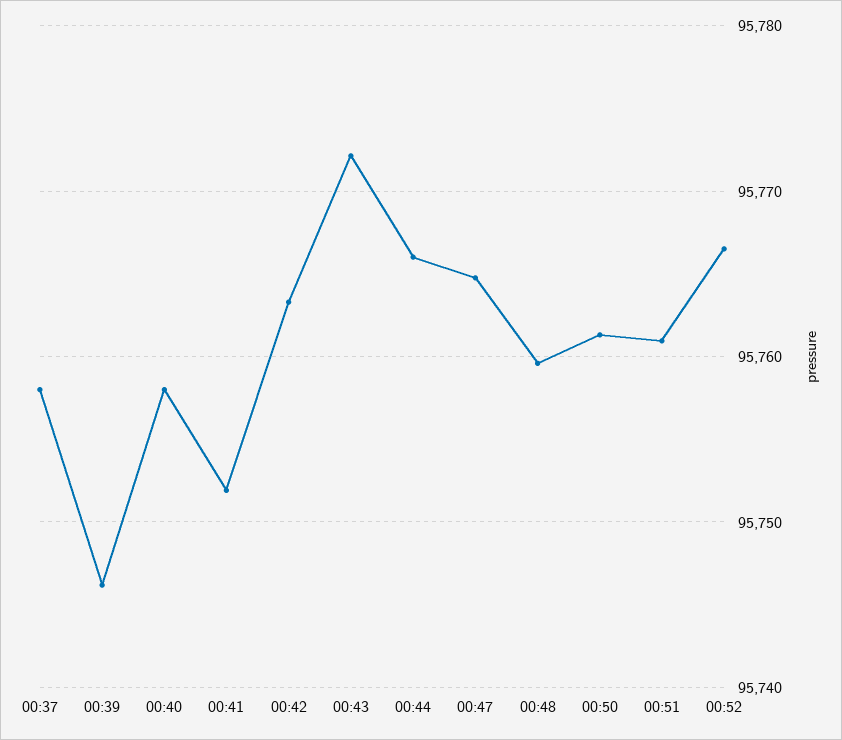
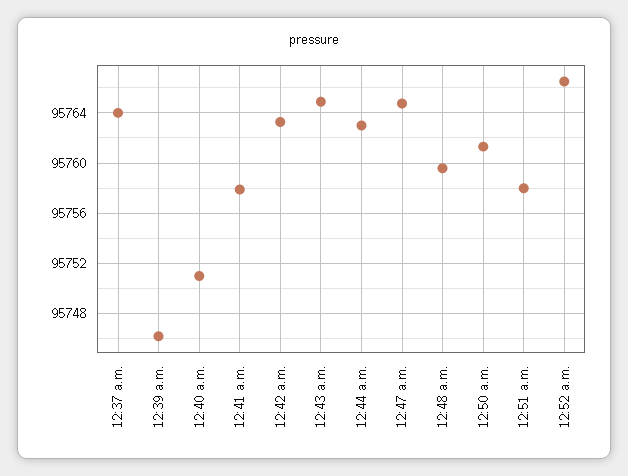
00:37: 95758 -> 95764
00:40: 95758 -> 95751
00:41: 95752 -> 95758
00:43: 95772 -> 95765
00:44: 95766 -> 95763
00:51: 95761 -> 95758

